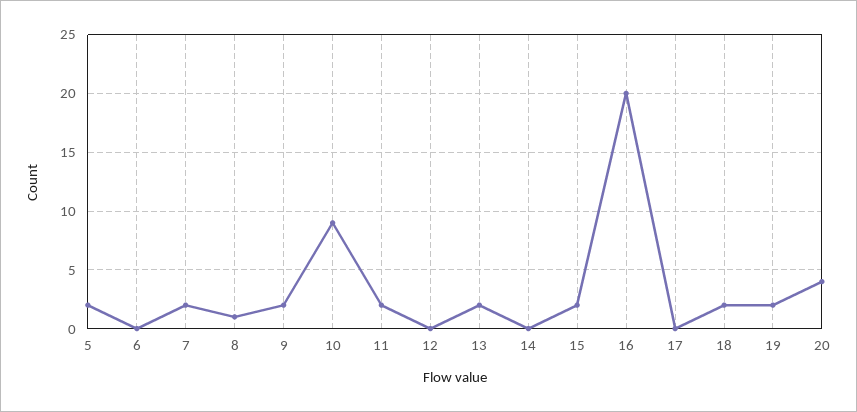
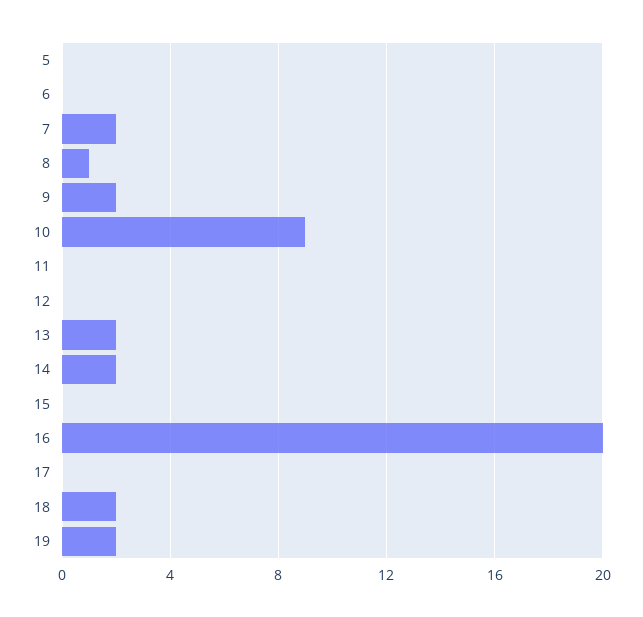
5: 2 -> 0
11: 2 -> 0
14: 0 -> 2
15: 2 -> 0
20: 4 -> none

